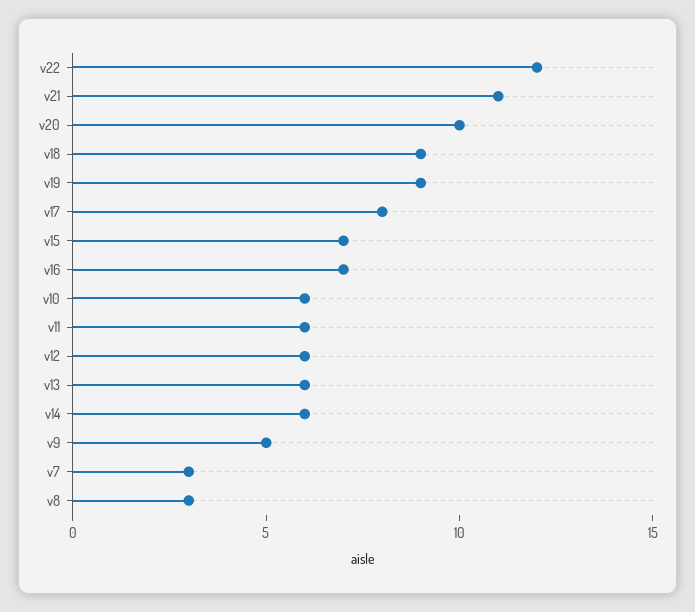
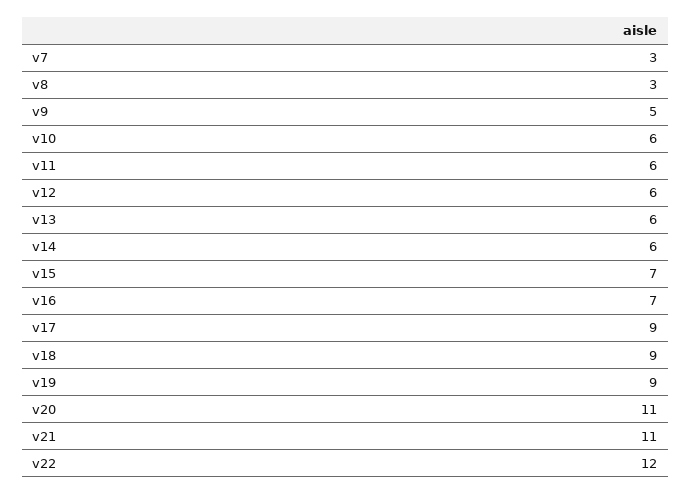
v20: 10 -> 11
v17: 8 -> 9

